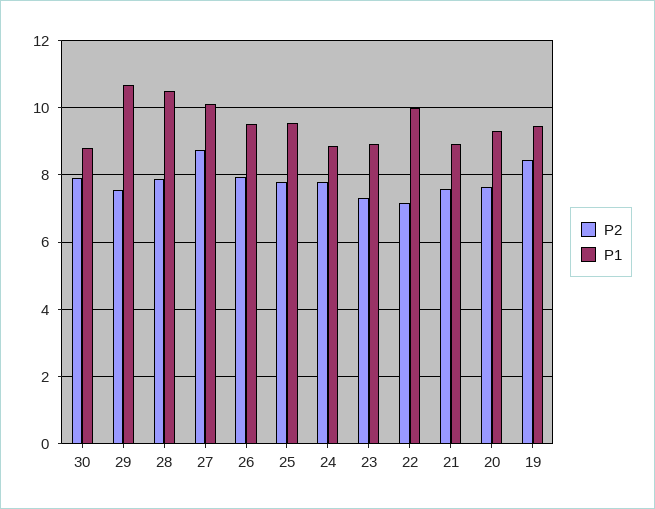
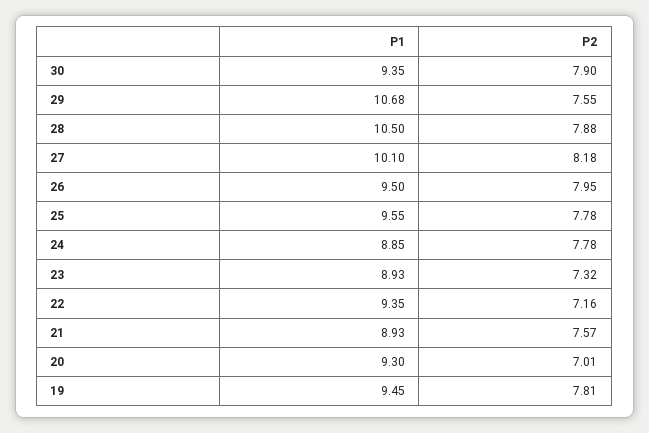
P1, 30: 8.8 -> 9.35
P2, 27: 8.8 -> 8.18
P1, 22: 10 -> 9.35
P2, 20: 7.6 -> 7.01
P2, 19: 8.4 -> 7.81

